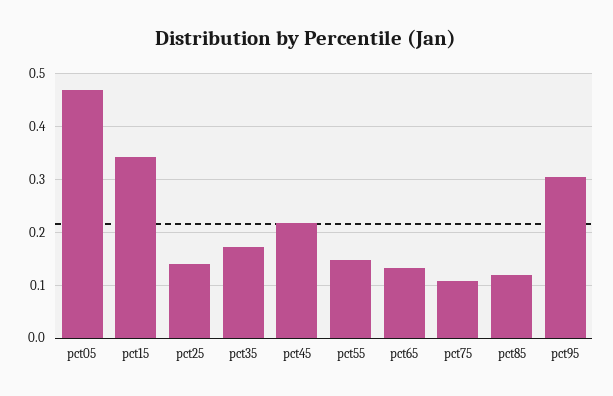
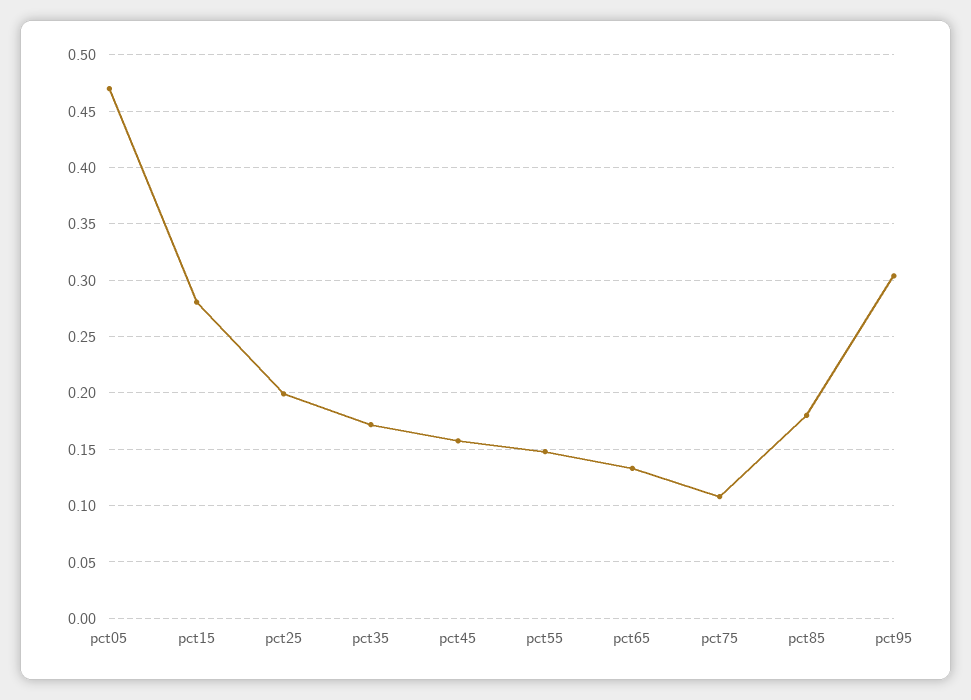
pct15: 0.34 -> 0.28
pct25: 0.14 -> 0.2
pct45: 0.22 -> 0.16
pct85: 0.12 -> 0.18

